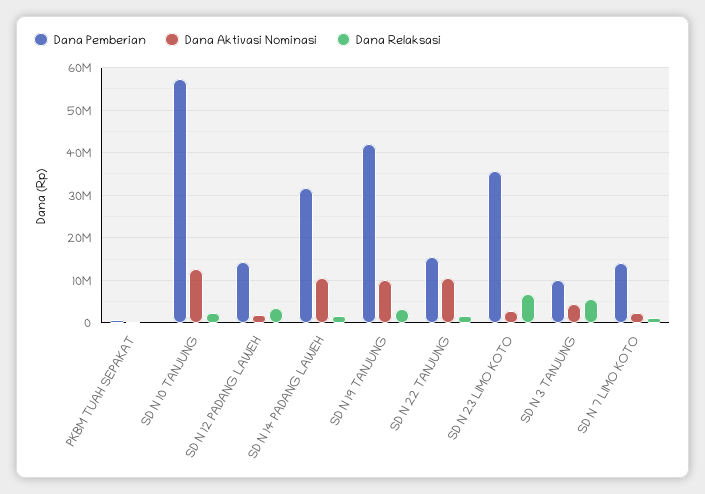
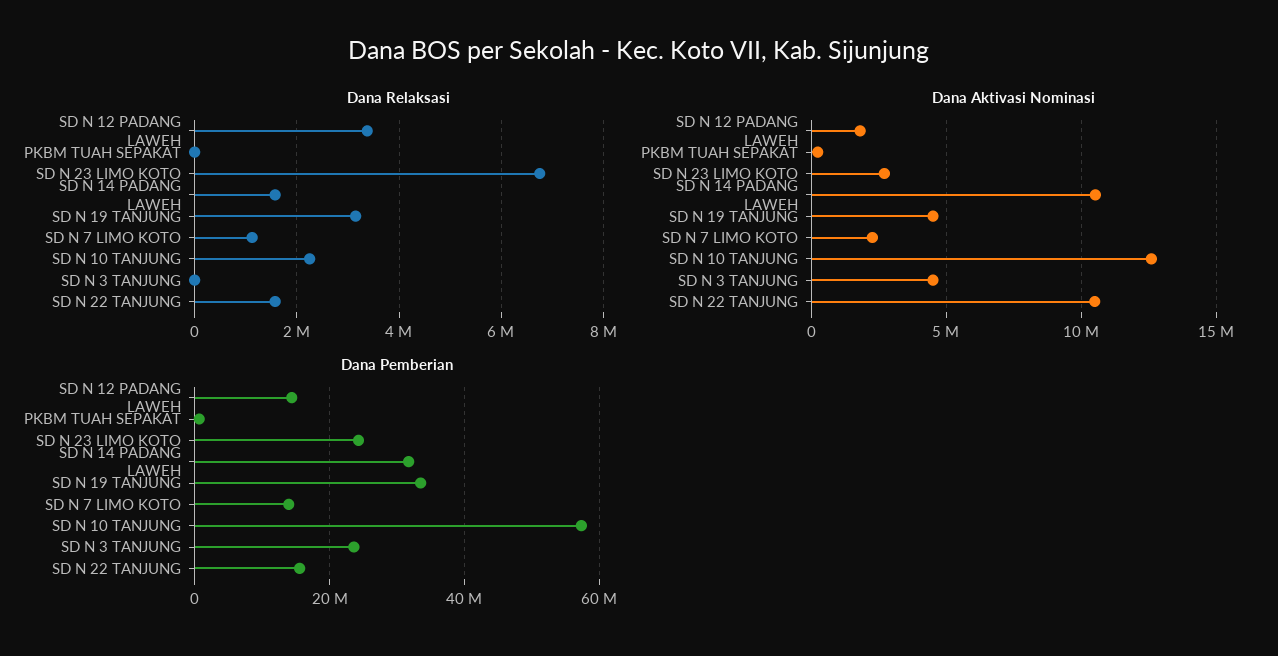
Dana Pemberian, SD N 19 TANJUNG: 42000000 -> 34000000
Dana Aktivasi Nominasi, SD N 19 TANJUNG: 10000000 -> 4500000
Dana Pemberian, SD N 23 LIMO KOTO: 36000000 -> 24000000
Dana Pemberian, SD N 3 TANJUNG: 10000000 -> 24000000
Dana Relaksasi, SD N 3 TANJUNG: 6000000 -> 0

